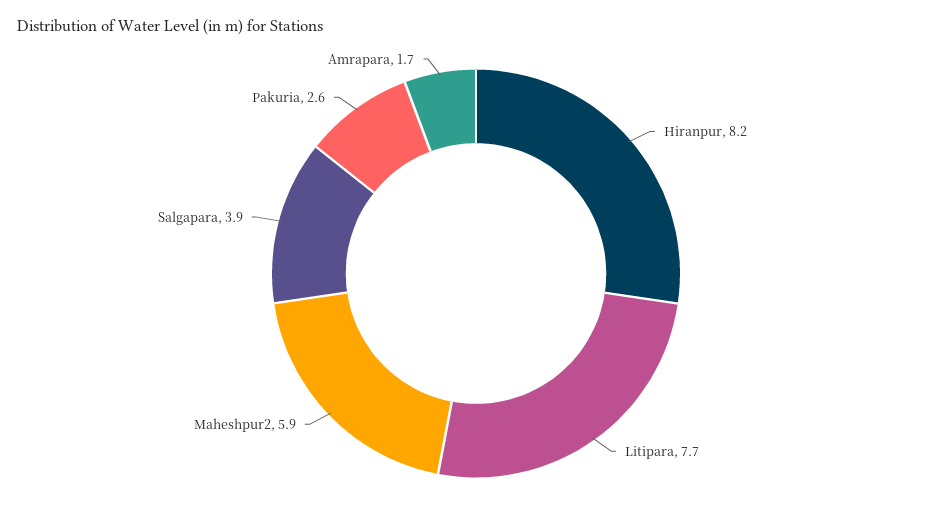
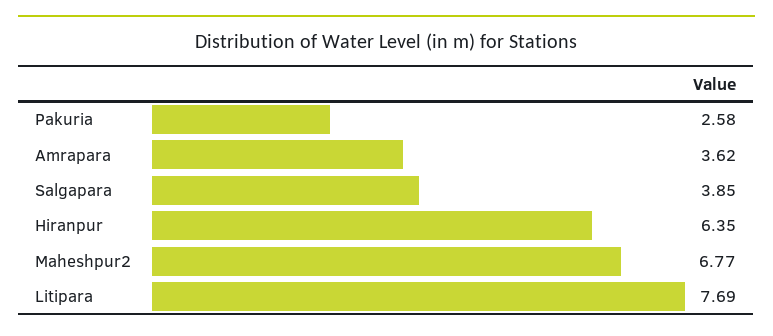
Hiranpur: 8.2 -> 6.35
Maheshpur2: 5.9 -> 6.77
Amrapara: 1.7 -> 3.62

